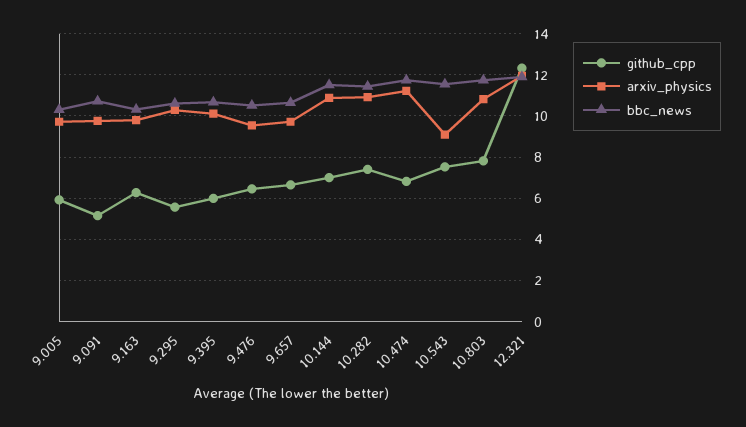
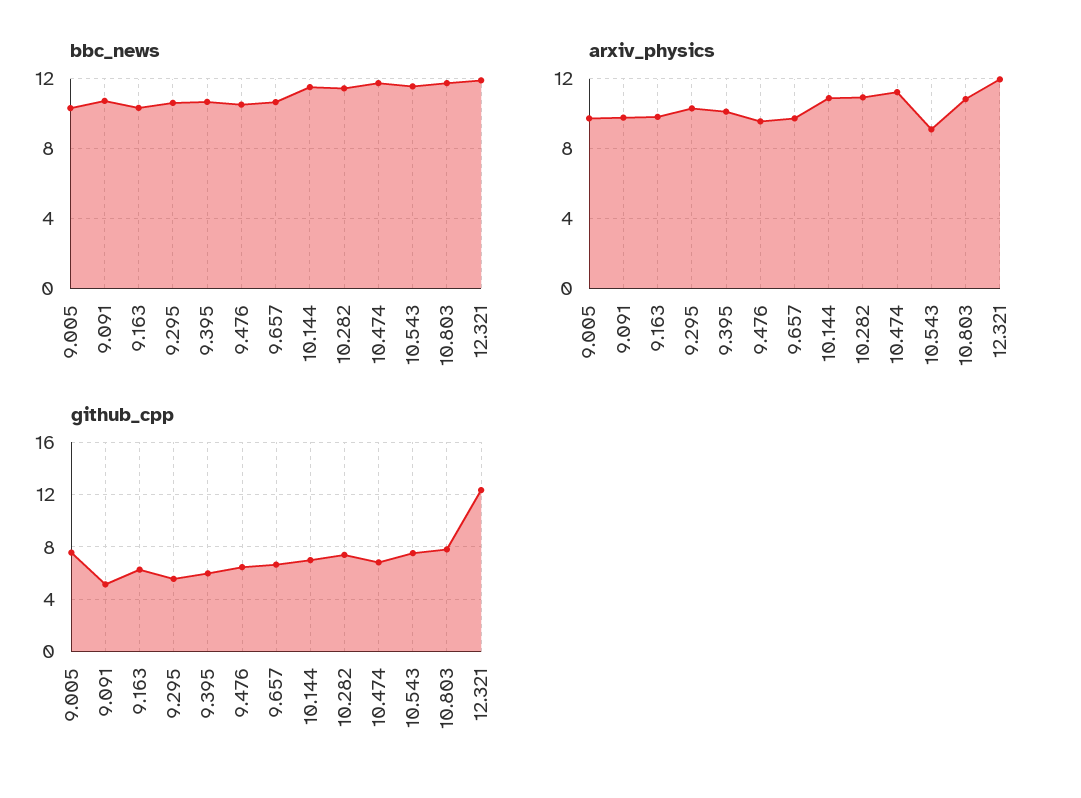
github_cpp, 9.005: 6 -> 7.5

